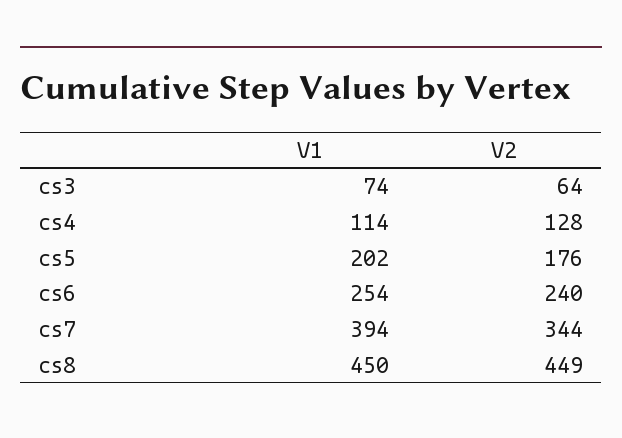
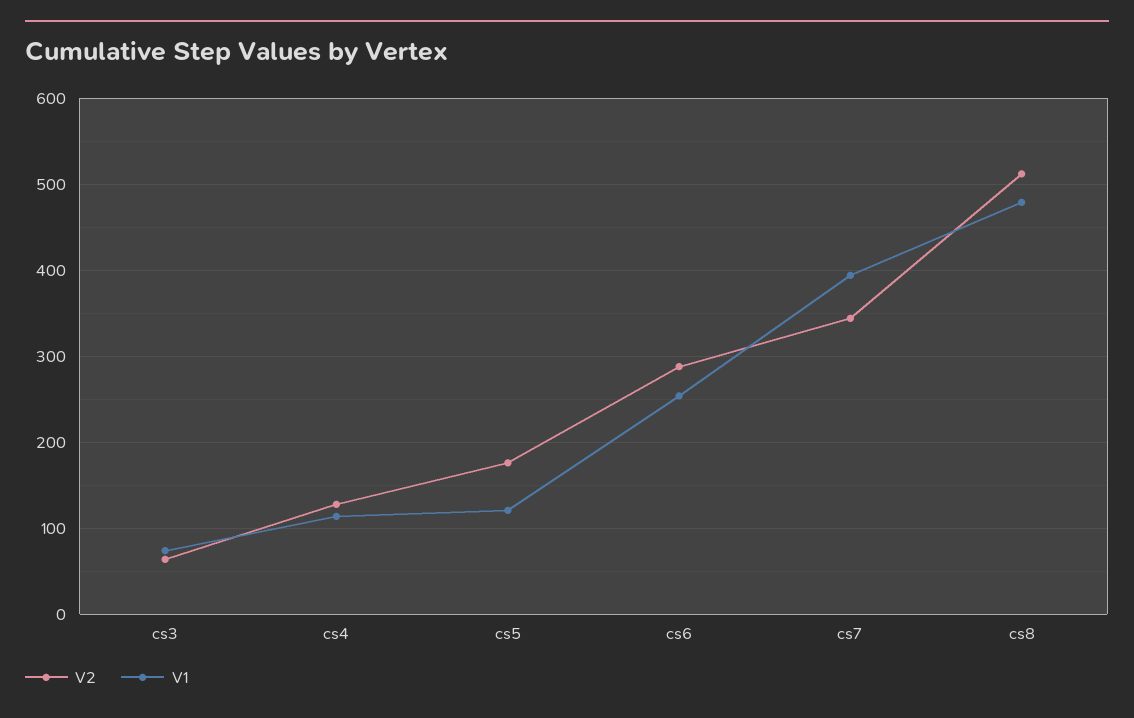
V1, cs5: 202 -> 120
V2, cs6: 240 -> 290
V1, cs8: 450 -> 480
V2, cs8: 449 -> 510

